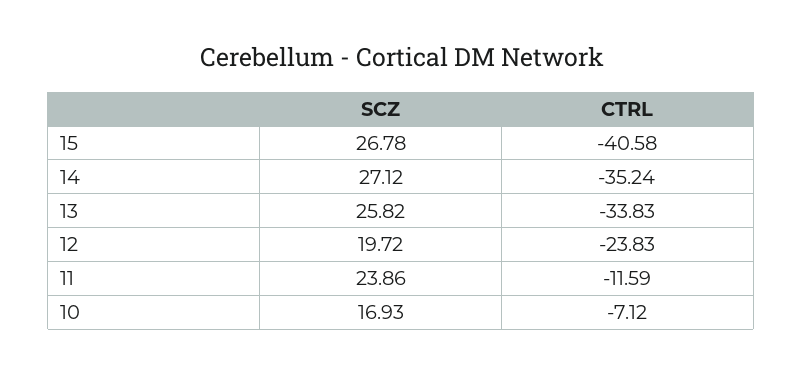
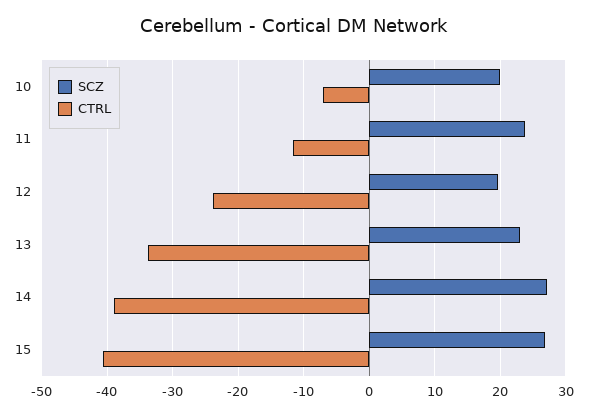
CTRL, 14: -35.24 -> -39
SCZ, 13: 25.82 -> 23
SCZ, 10: 16.93 -> 20

